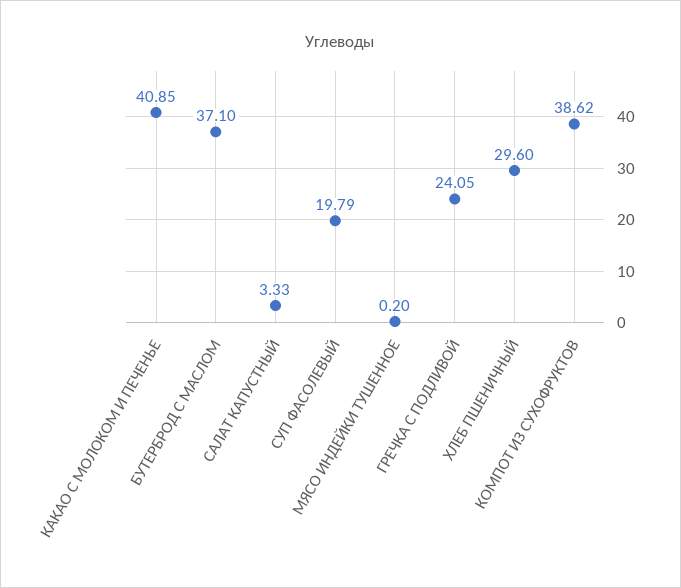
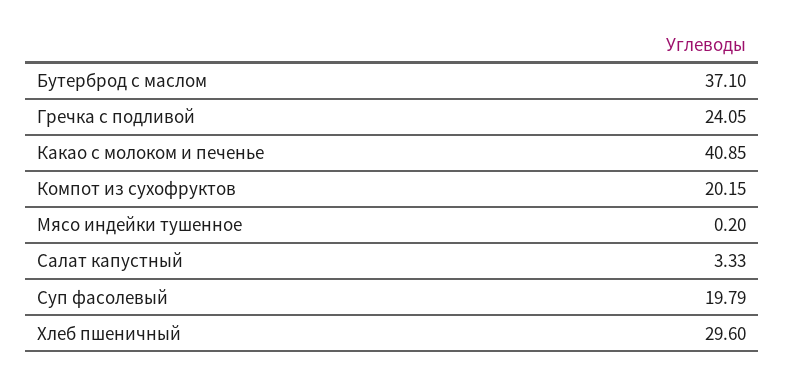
КОМПОТ ИЗ СУХОФРУКТОВ: 38.62 -> 20.15

